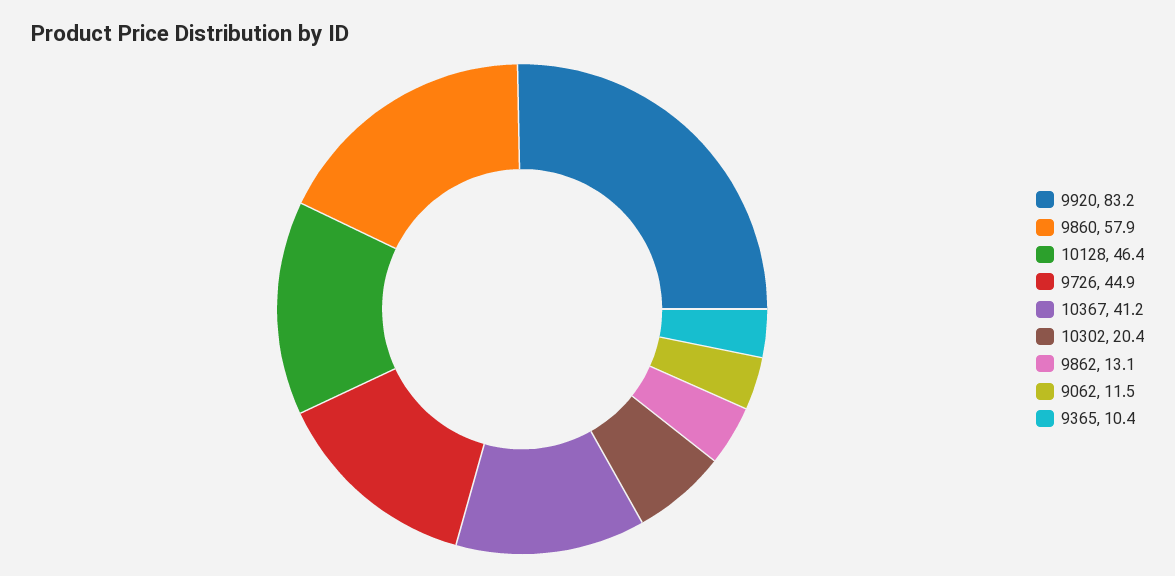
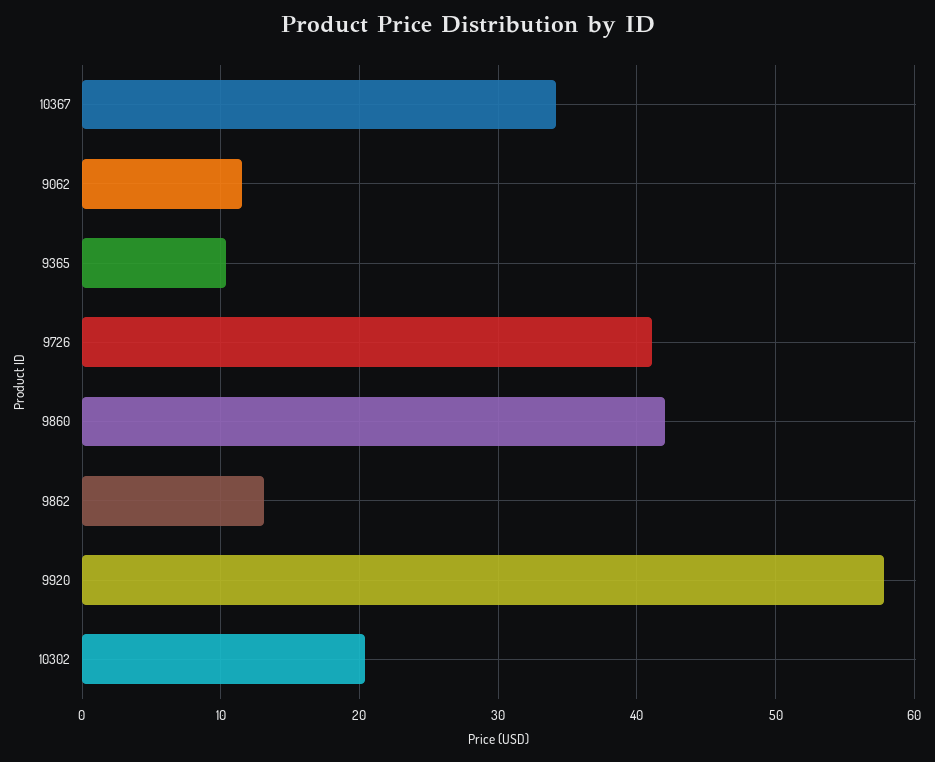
9920: 83.2 -> 58
9860: 57.9 -> 42
10128: 46.4 -> none
9726: 44.9 -> 41
10367: 41.2 -> 34

